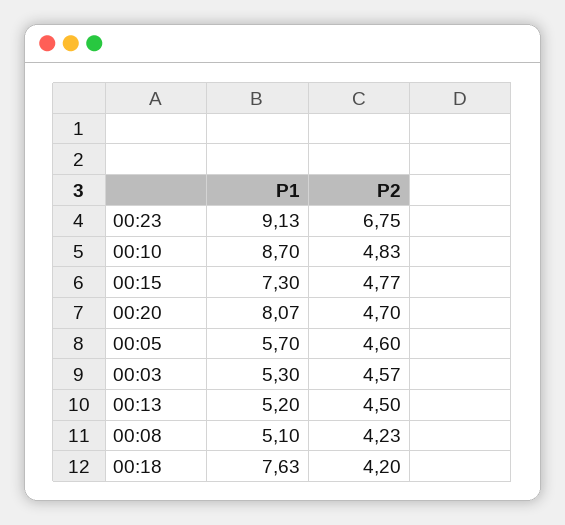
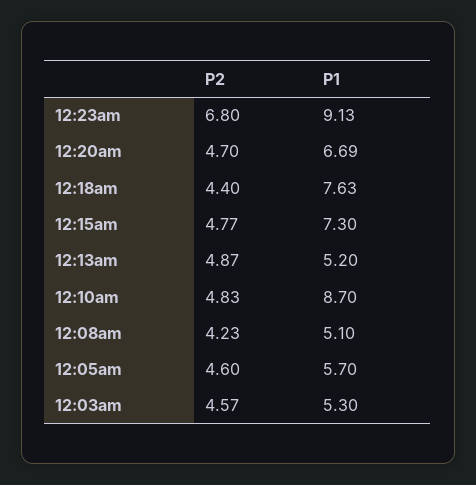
P2, 00:23: 6.75 -> 6.8
P1, 00:20: 8.07 -> 6.69
P2, 00:13: 4.5 -> 4.87
P2, 00:18: 4.2 -> 4.4

